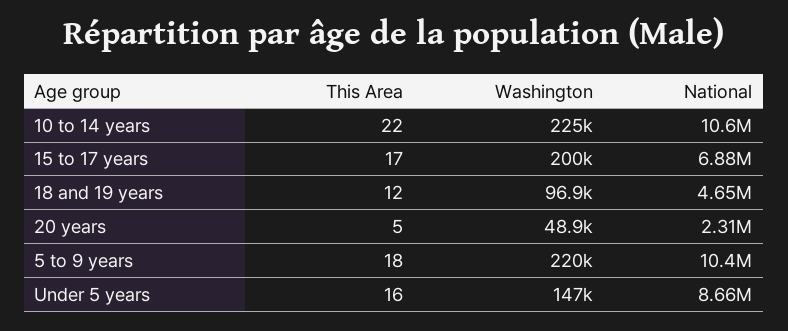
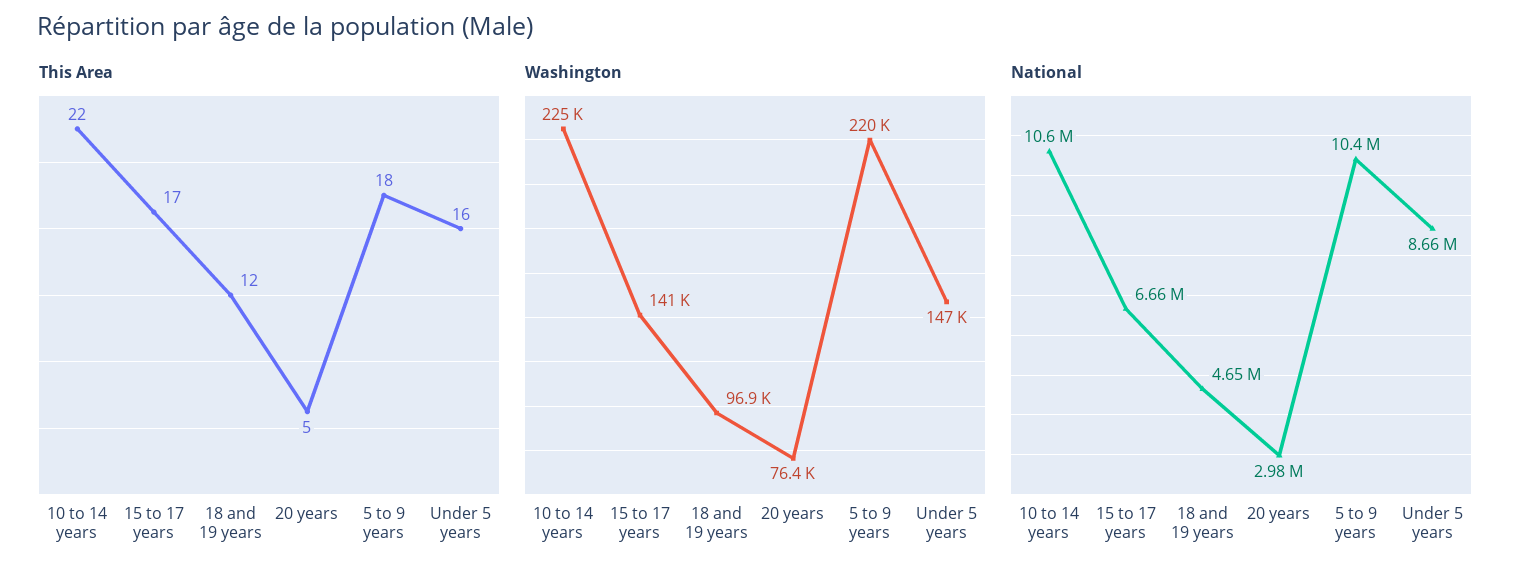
Washington, 15 to 17 years: 200000 -> 141000
National, 15 to 17 years: 6880000 -> 6660000
Washington, 20 years: 48900 -> 76400
National, 20 years: 2310000 -> 2980000

